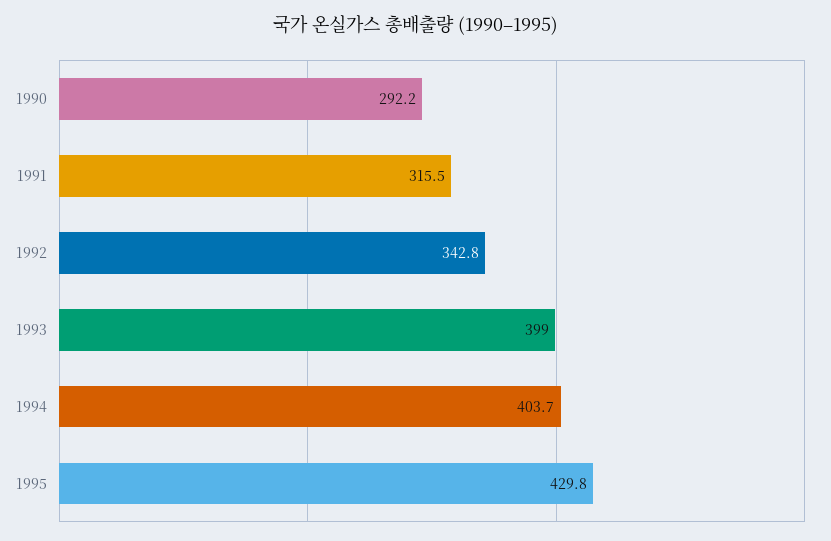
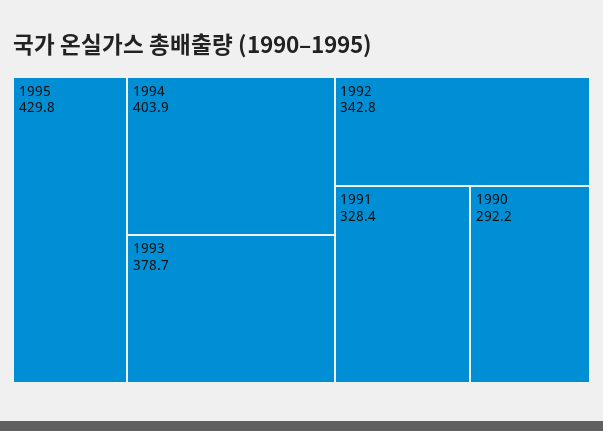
1991: 315.5 -> 328.4
1993: 399 -> 378.7
1994: 403.7 -> 403.9

